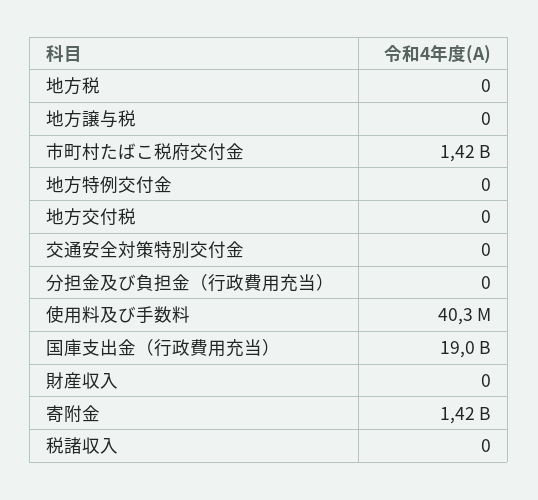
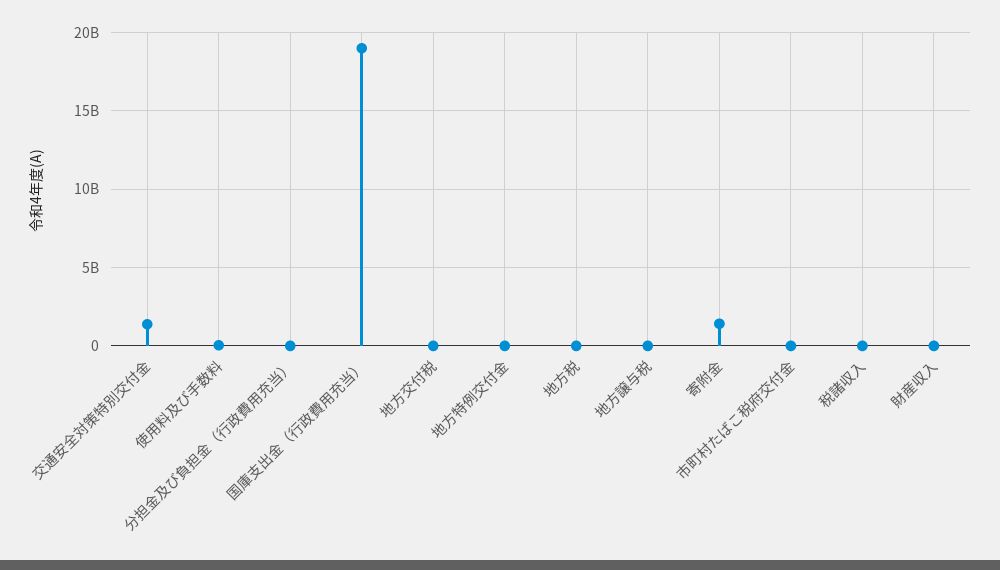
市町村たばこ税府交付金: 1420000000 -> 0
交通安全対策特別交付金: 0 -> 1500000000

